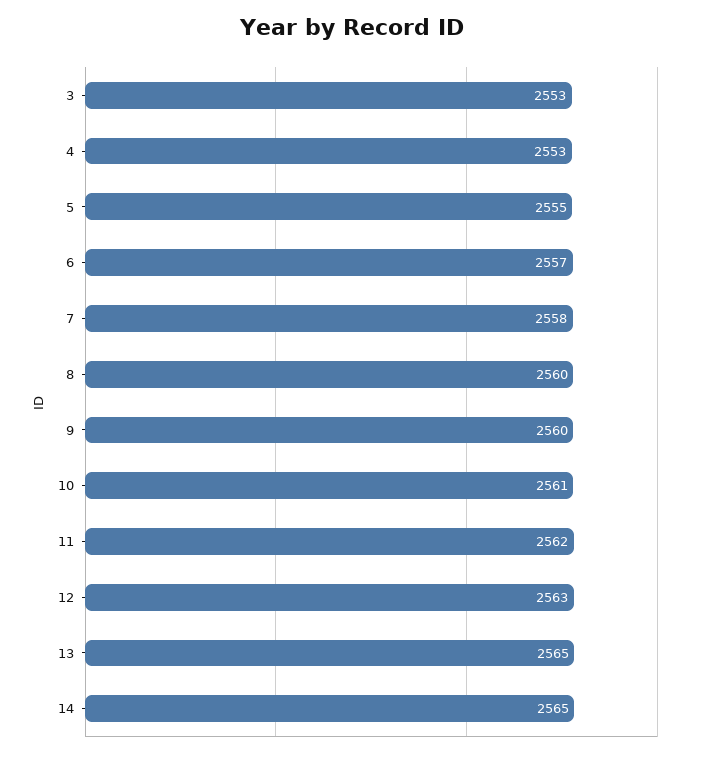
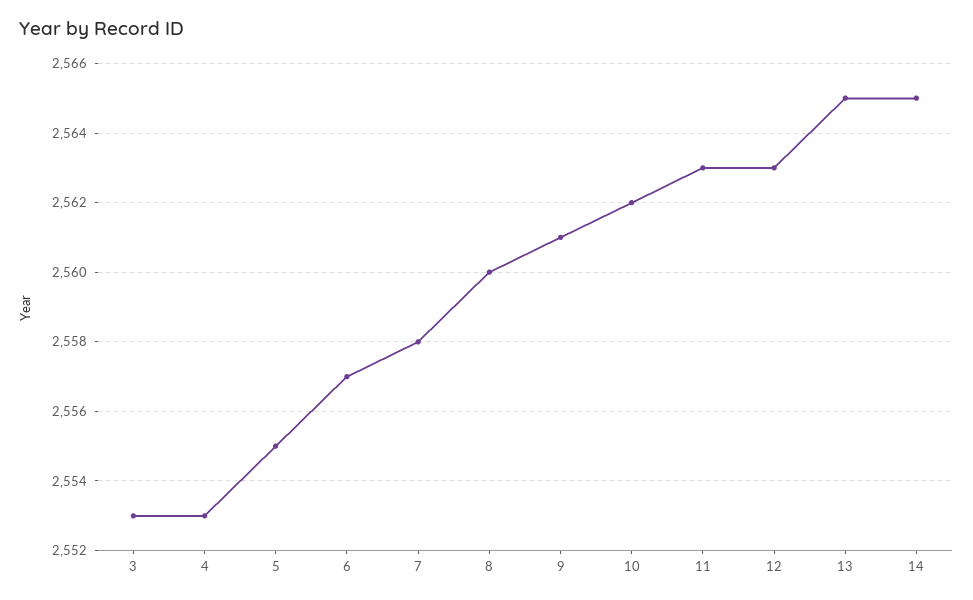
9: 2560 -> 2561
10: 2561 -> 2562
11: 2562 -> 2563

